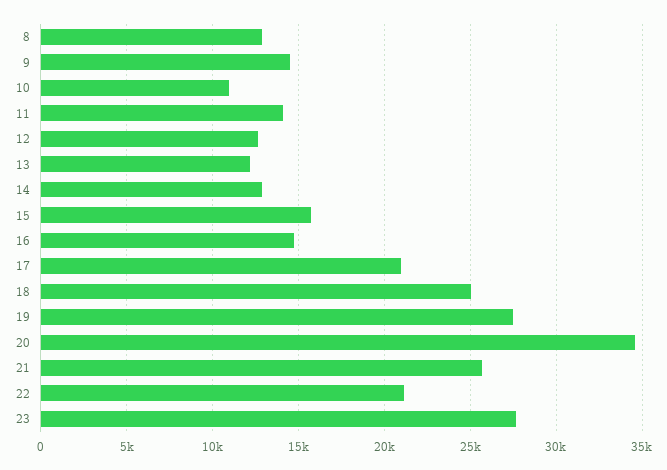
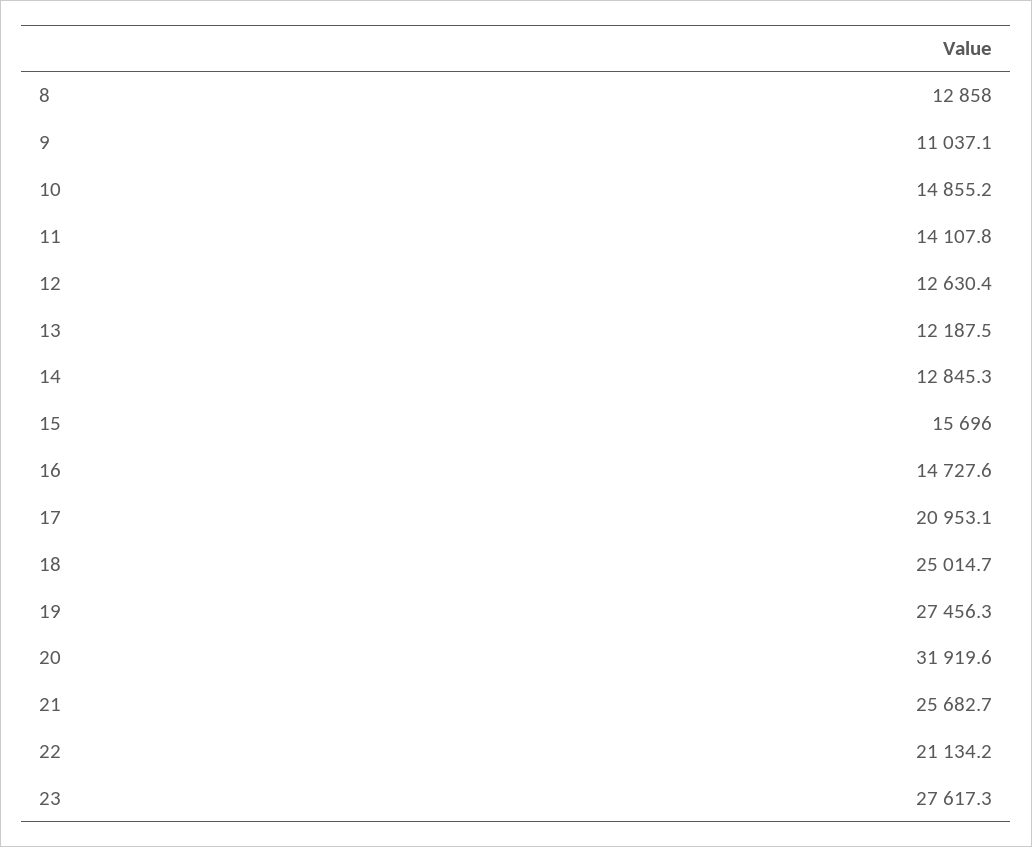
9: 14500 -> 11037.1
10: 11000 -> 14855.2
20: 34500 -> 31919.6

